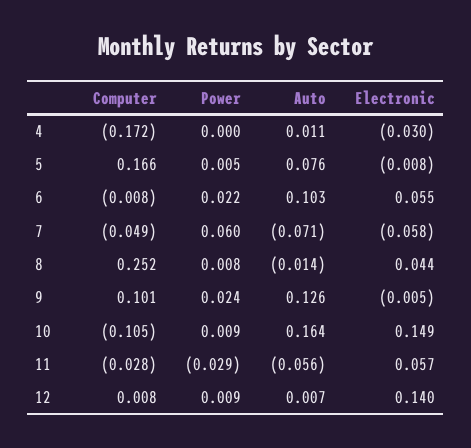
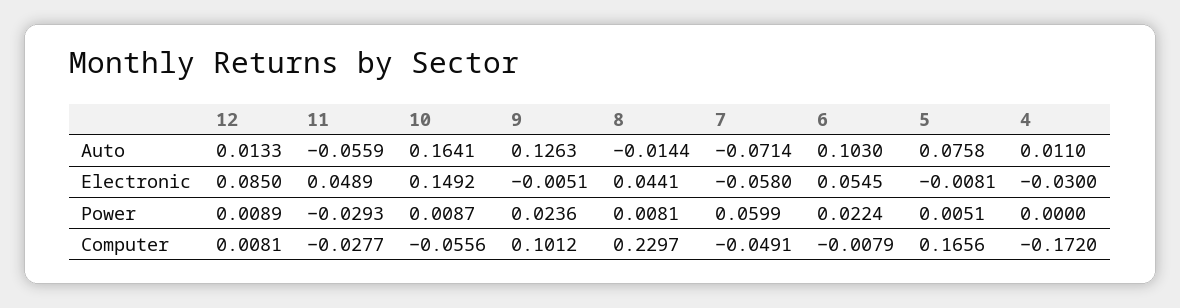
Computer, 8: 0.252 -> 0.2297
Computer, 10: -0.105 -> -0.0556
Electronic, 11: 0.057 -> 0.0489
Auto, 12: 0.007 -> 0.0133
Electronic, 12: 0.14 -> 0.085

